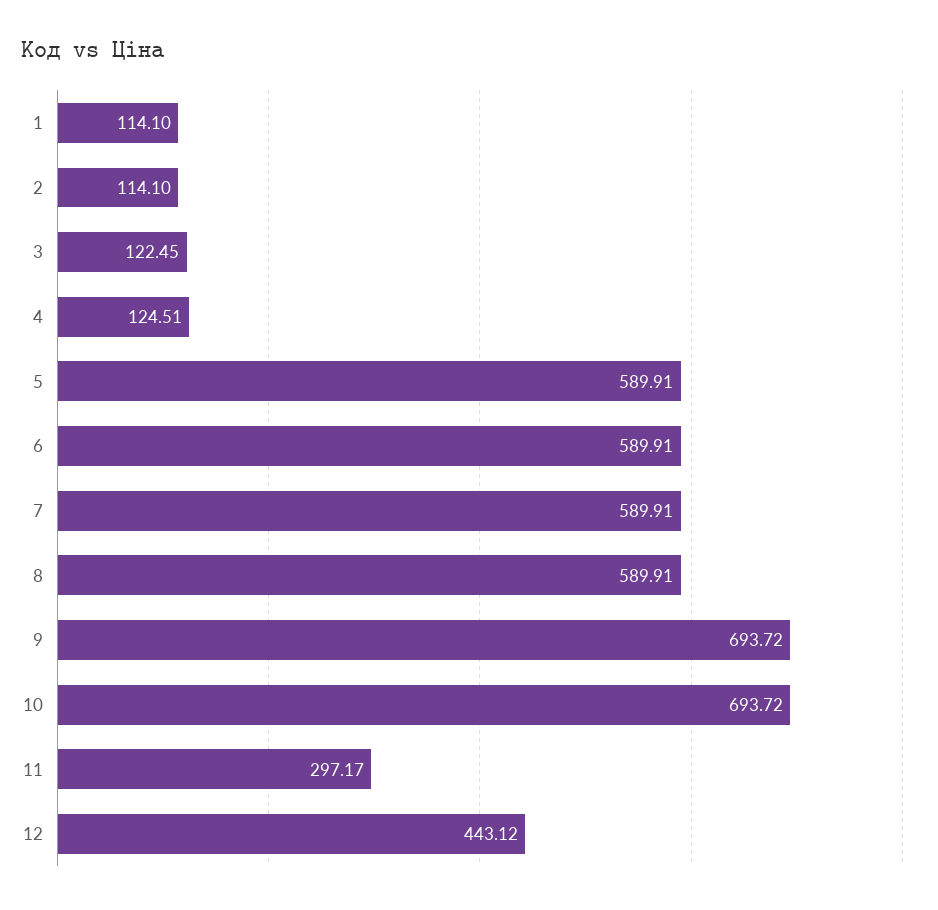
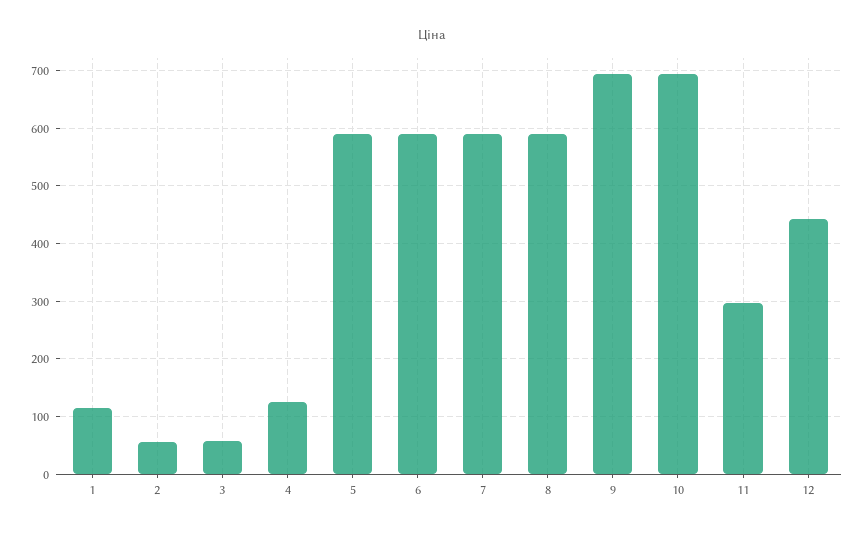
2: 114.1 -> 60
3: 122.45 -> 60

